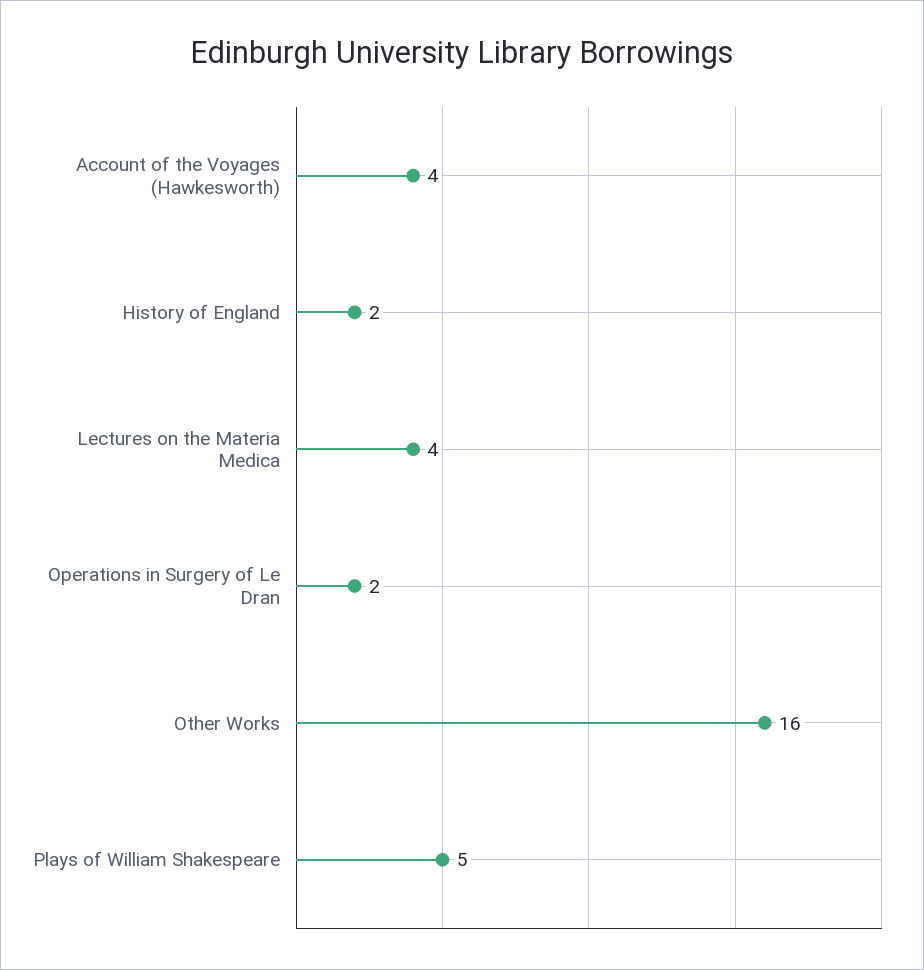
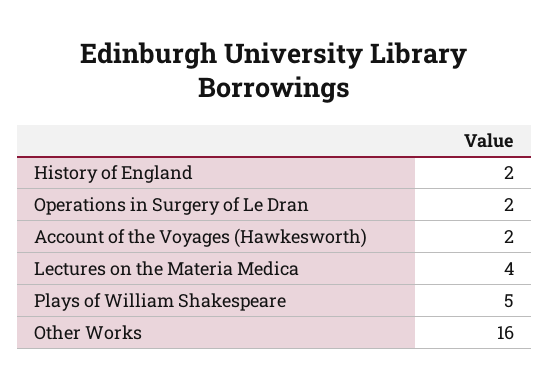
Account of the Voyages (Hawkesworth): 4 -> 2

